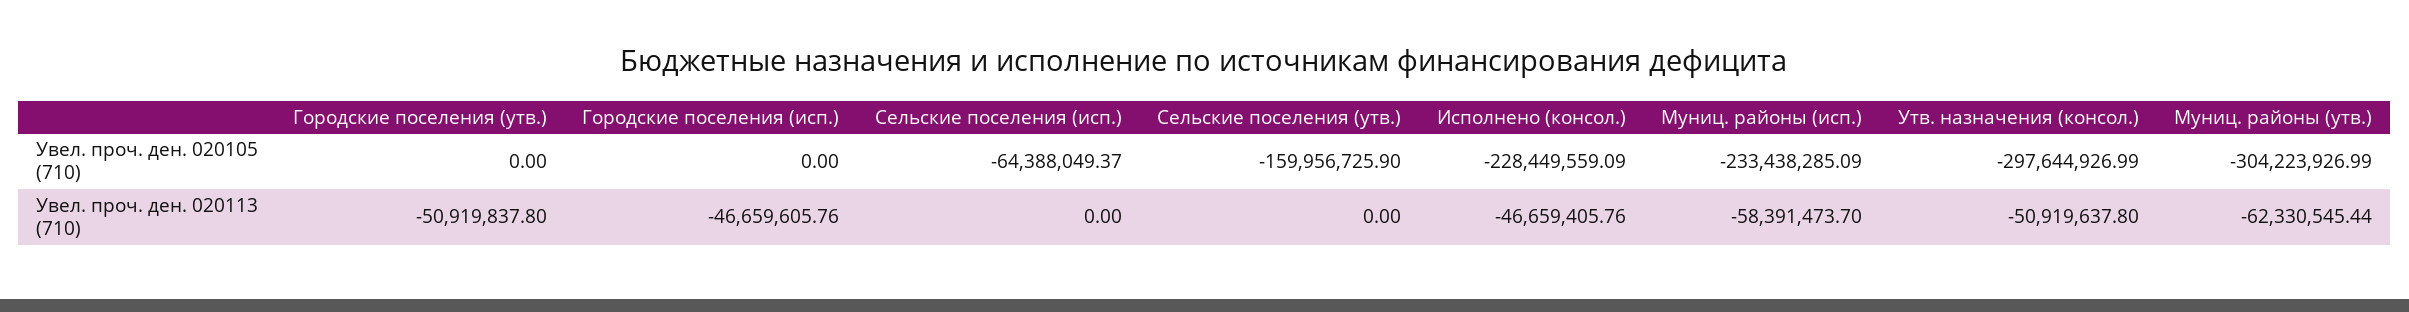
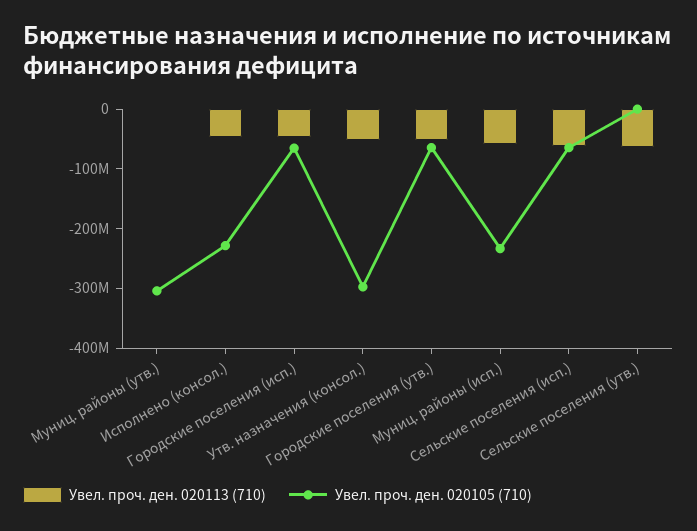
Увел. проч. ден. 020105 (710), Городские поселения (утв.): 0 -> -60000000
Увел. проч. ден. 020105 (710), Городские поселения (исп.): 0 -> -60000000
Увел. проч. ден. 020105 (710), Сельские поселения (утв.): -159956725.9 -> 0
Увел. проч. ден. 020113 (710), Сельские поселения (исп.): 0 -> -60000000
Увел. проч. ден. 020113 (710), Сельские поселения (утв.): 0 -> -60000000
Увел. проч. ден. 020113 (710), Муниц. районы (утв.): -62330545.44 -> 0

